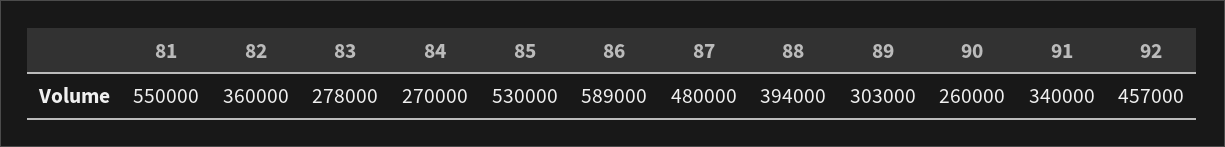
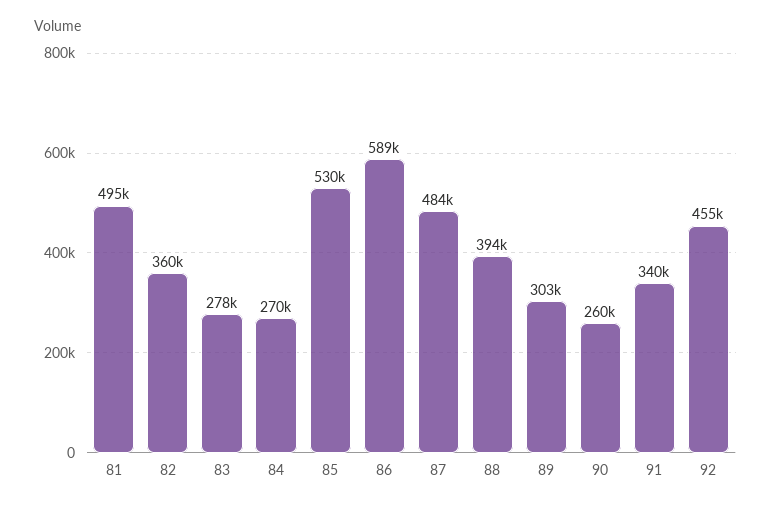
81: 550000 -> 495000
87: 480000 -> 484000
92: 457000 -> 455000

